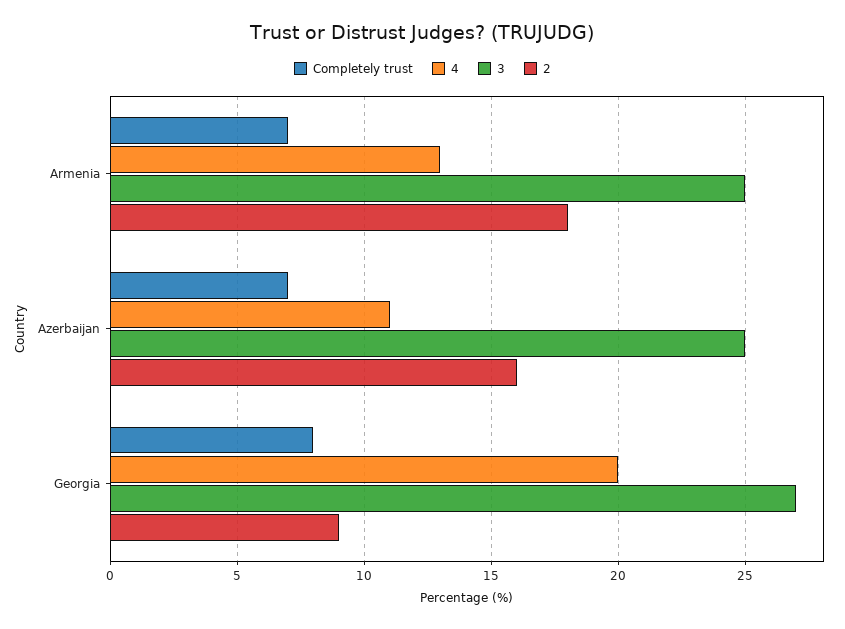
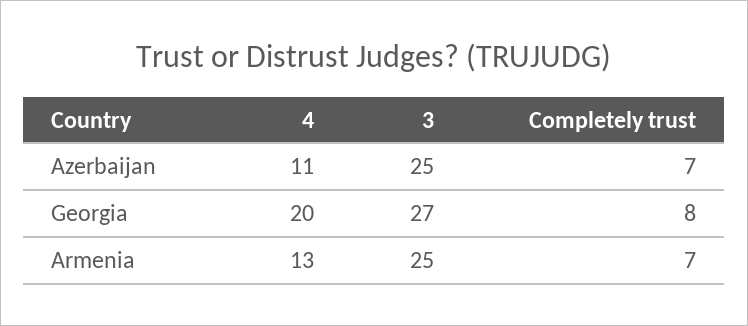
2, Armenia: 18 -> none
2, Azerbaijan: 16 -> none
2, Georgia: 9 -> none

